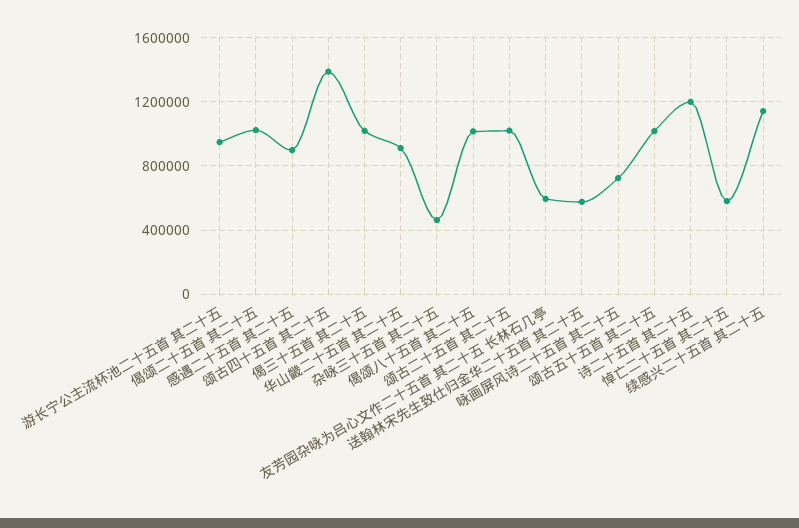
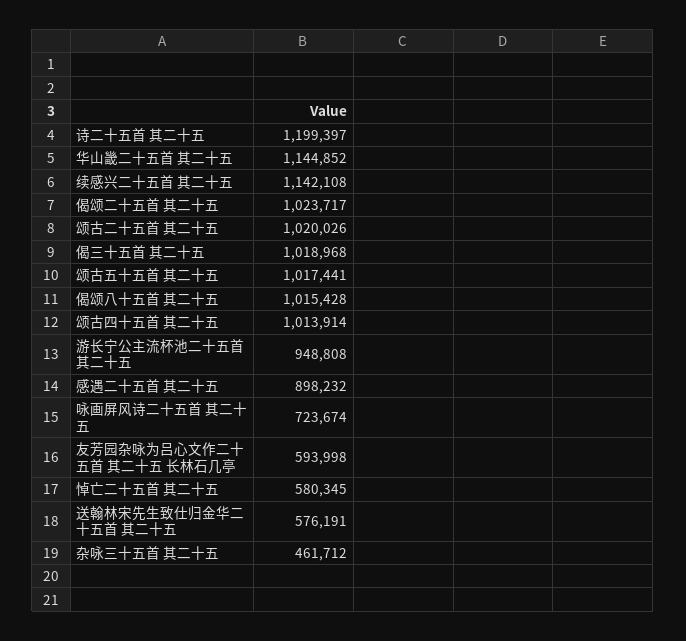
颂古四十五首 其二十五: 1400000 -> 1013914
华山畿二十五首 其二十五: 900000 -> 1144852

